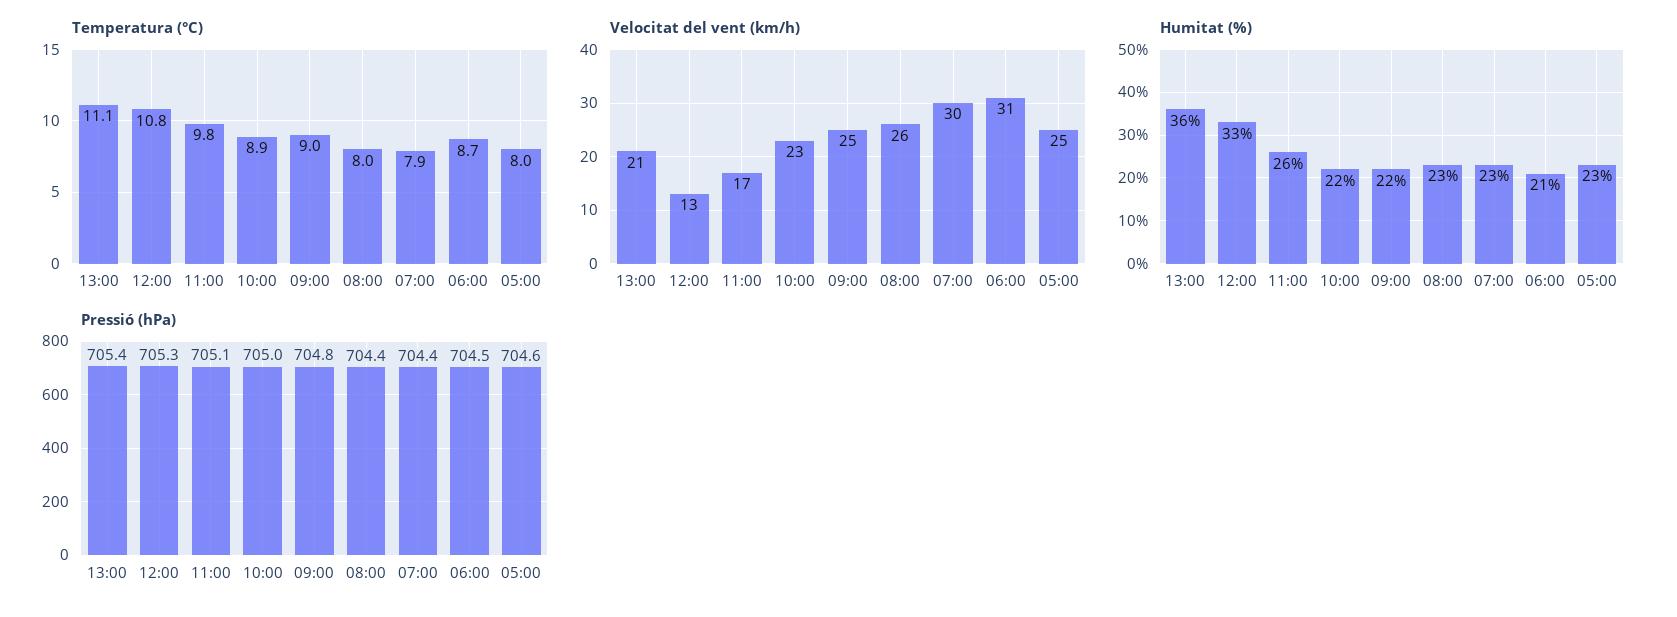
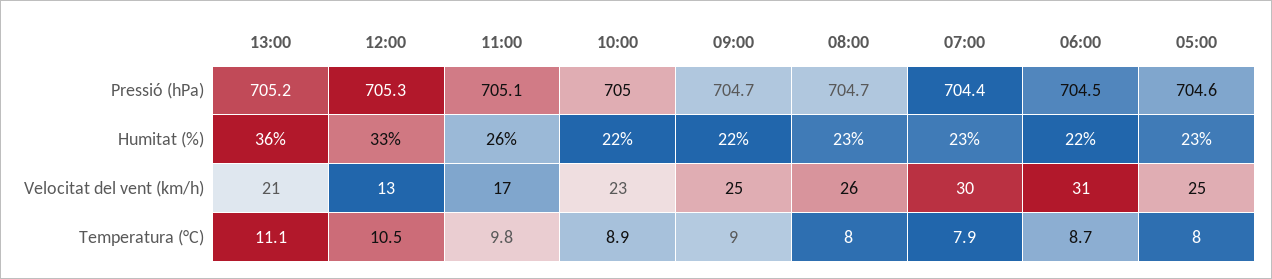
Temperatura (°C), 12:00: 10.8 -> 10.5
Humitat (%), 06:00: 21 -> 22
Pressió (hPa), 13:00: 705.4 -> 705.2
Pressió (hPa), 09:00: 704.8 -> 704.7
Pressió (hPa), 08:00: 704.4 -> 704.7

